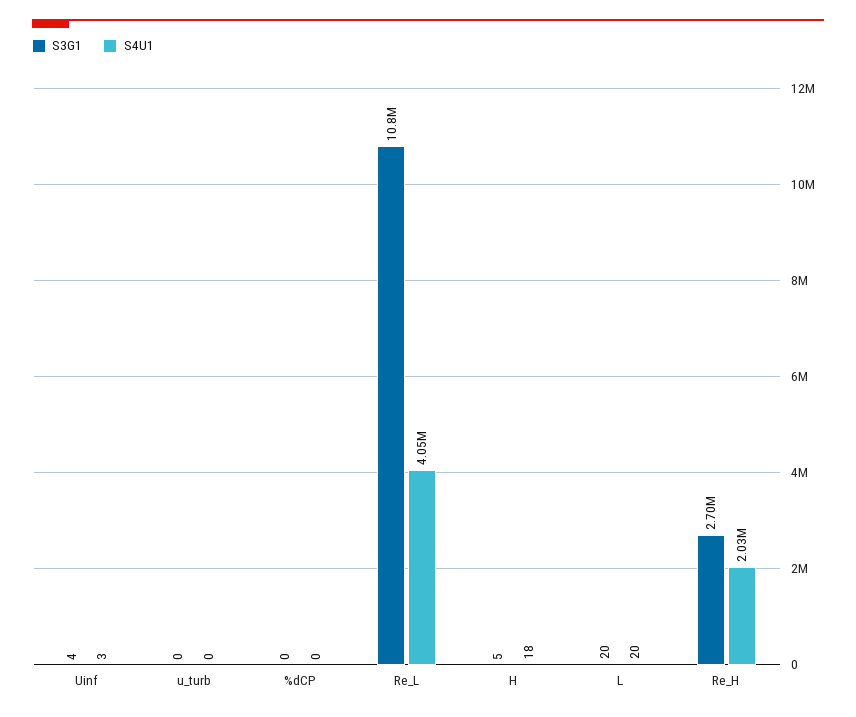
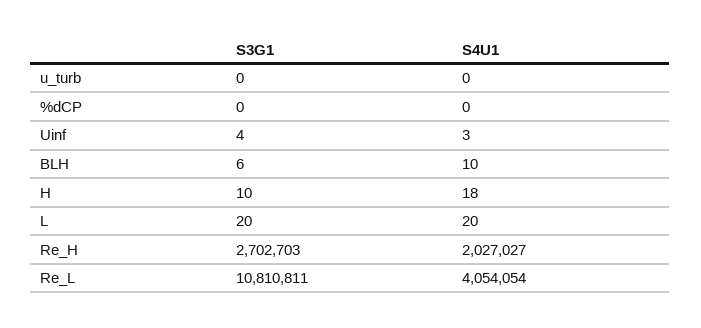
S3G1, H: 5 -> 10
S3G1, BLH: none -> 6
S4U1, BLH: none -> 10

